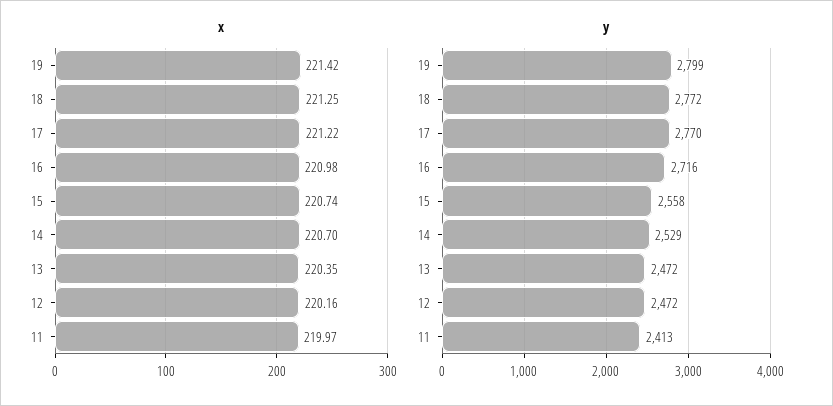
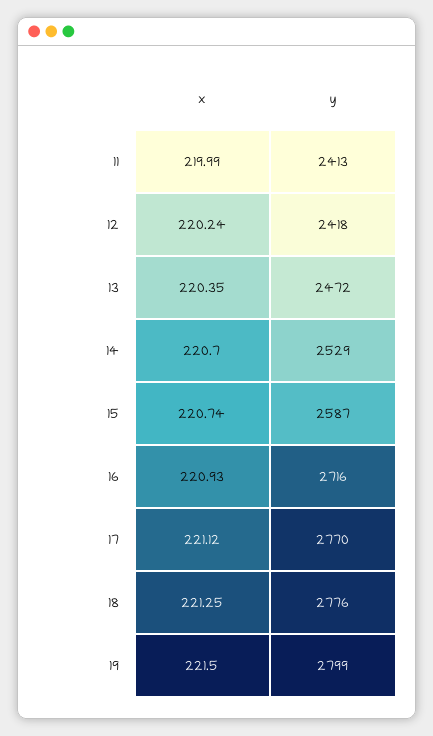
x, 19: 221.42 -> 221.5
x, 17: 221.22 -> 221.12
x, 16: 220.98 -> 220.93
x, 12: 220.16 -> 220.24
x, 11: 219.97 -> 219.99
y, 18: 2772 -> 2776
y, 15: 2558 -> 2587
y, 12: 2472 -> 2418

